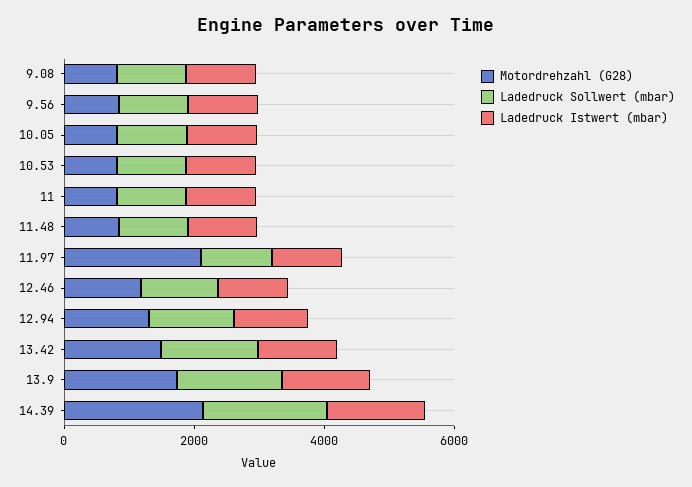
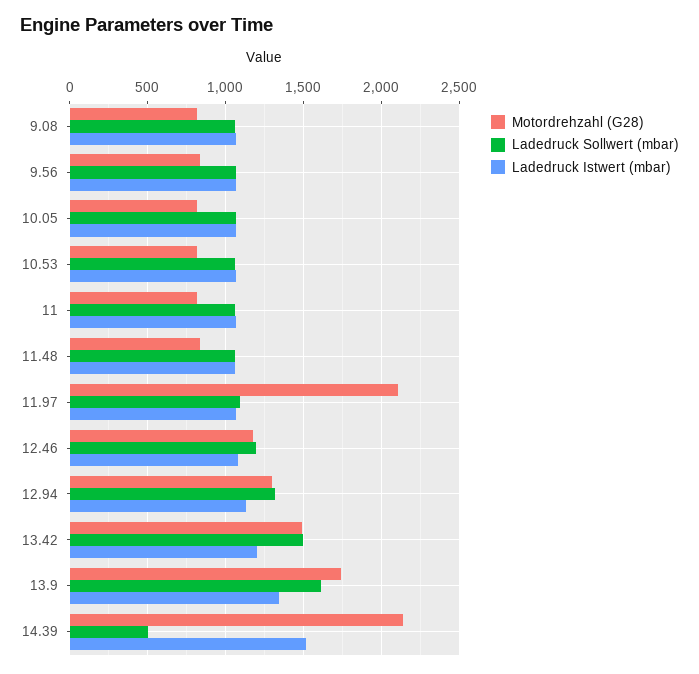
Ladedruck Sollwert (mbar), 14.39: 2000 -> 500

